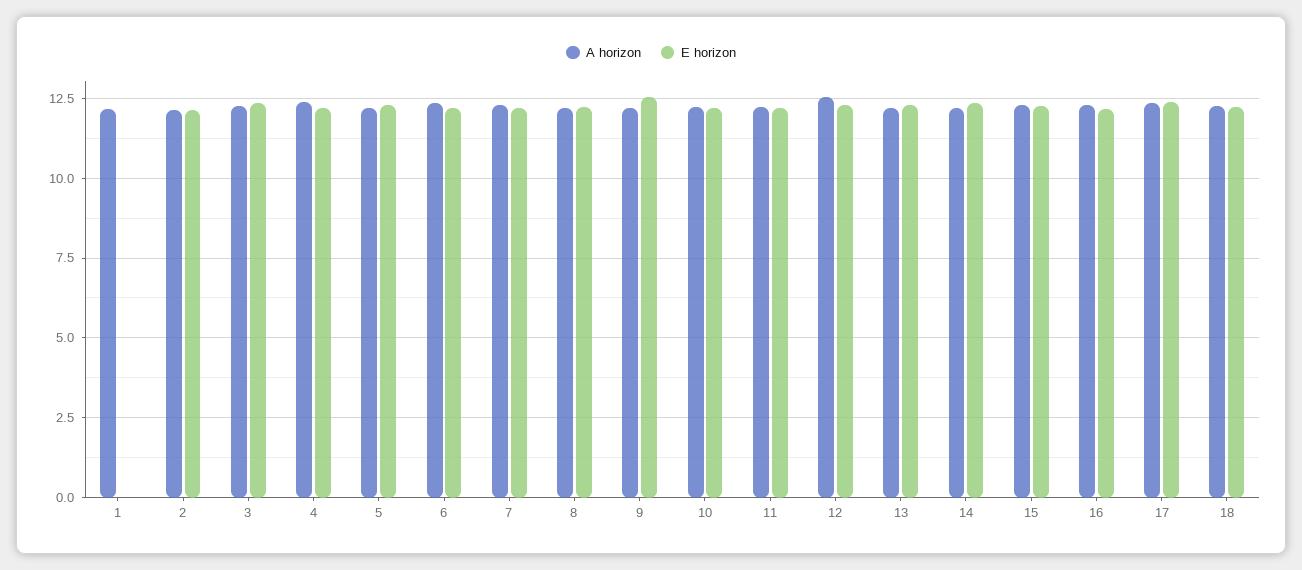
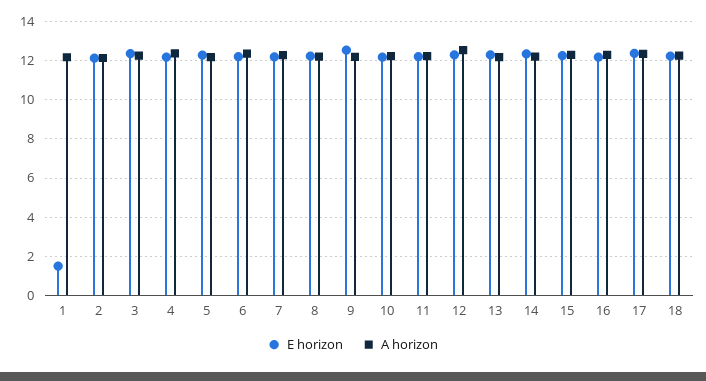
E horizon, 1: 0 -> 1.5

